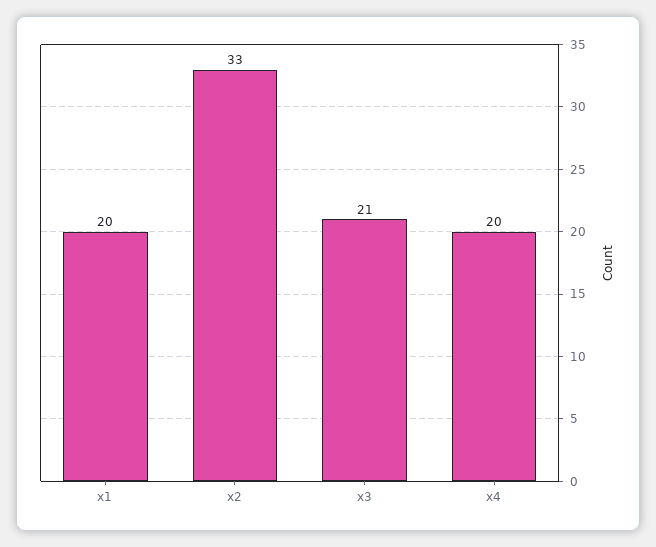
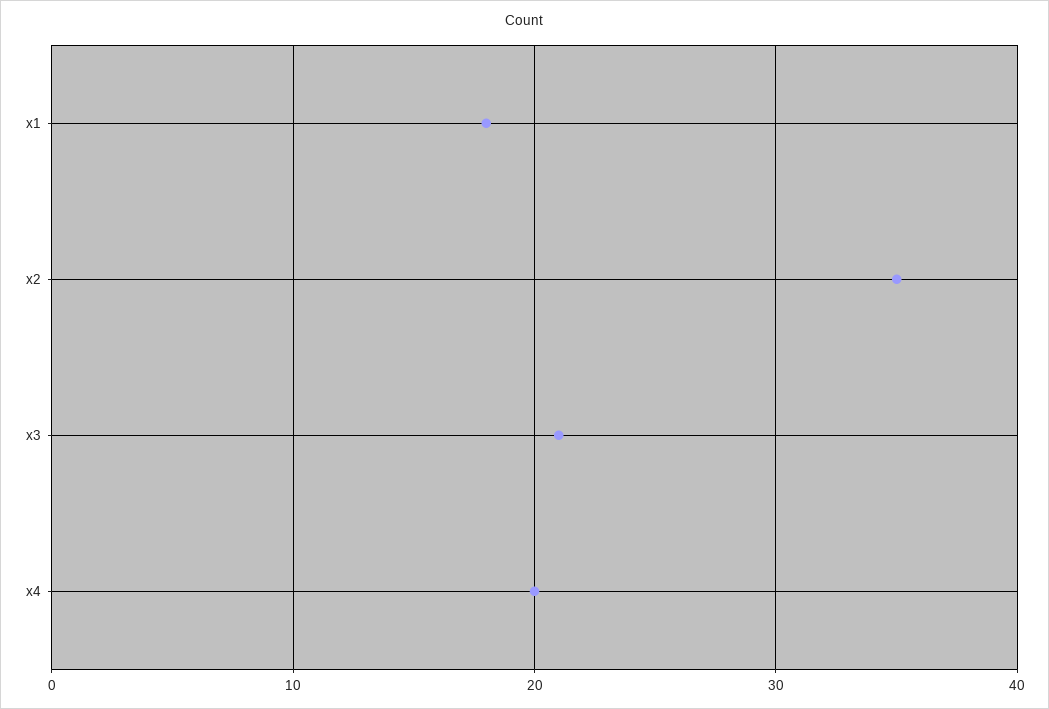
x1: 20 -> 18
x2: 33 -> 35

